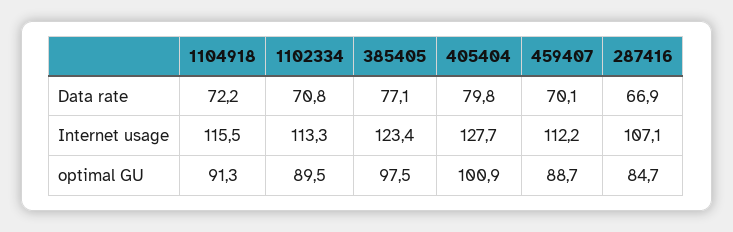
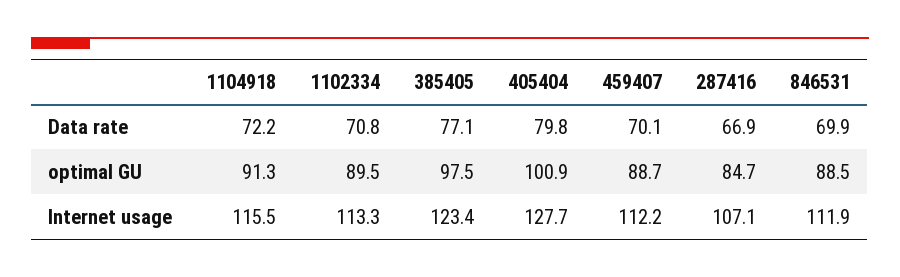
846531, Data rate: none -> 69.9
846531, optimal GU: none -> 88.5
846531, Internet usage: none -> 111.9

